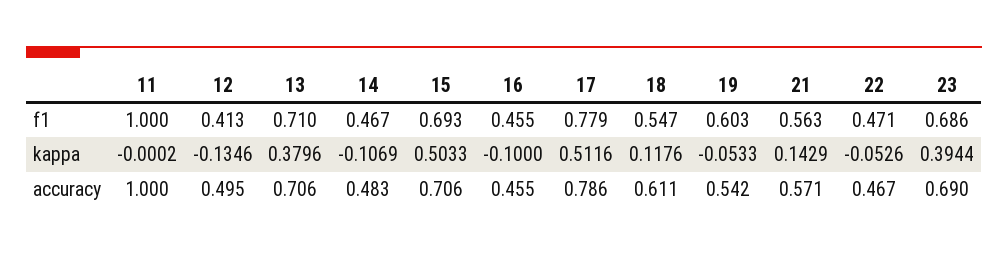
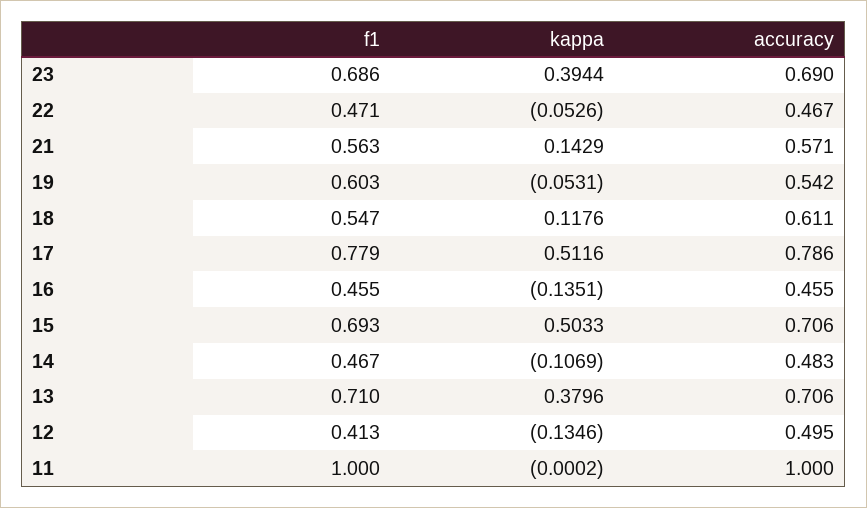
16, kappa: -0.1 -> -0.1351
19, kappa: -0.0533 -> -0.0531

